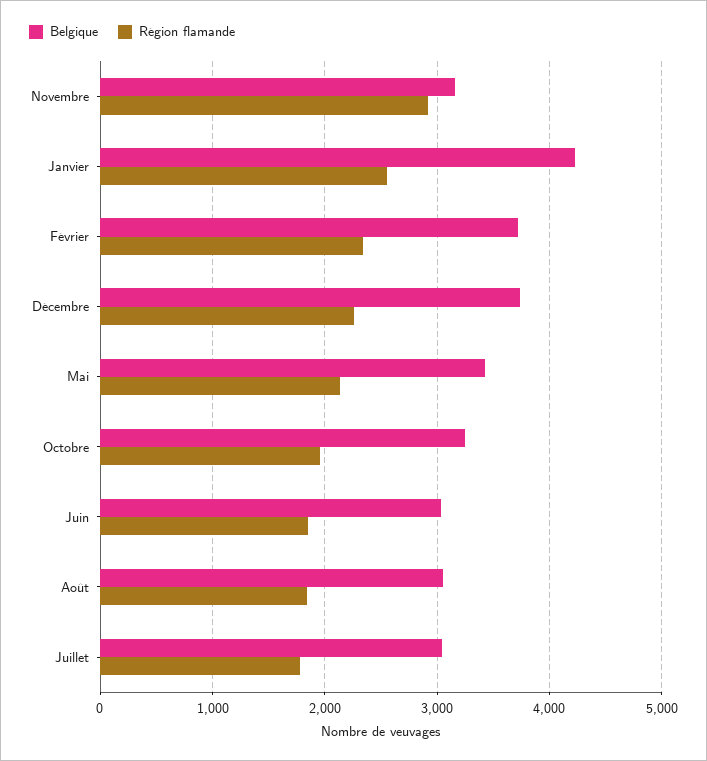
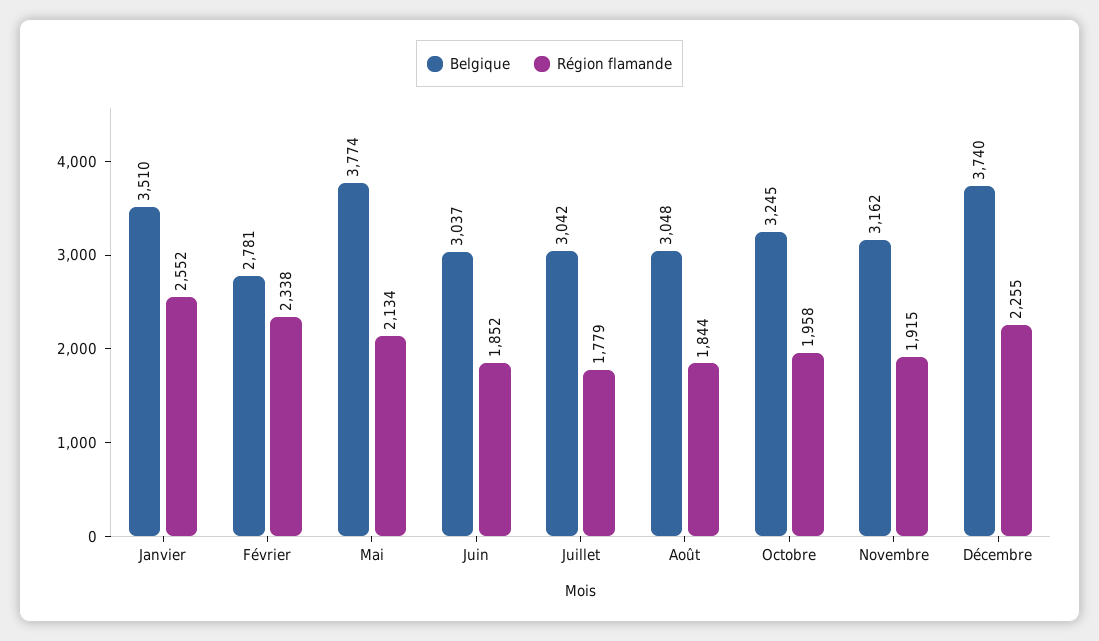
Région flamande, Novembre: 2900 -> 1915
Belgique, Janvier: 4200 -> 3510
Belgique, Février: 3700 -> 2781
Belgique, Mai: 3400 -> 3774

